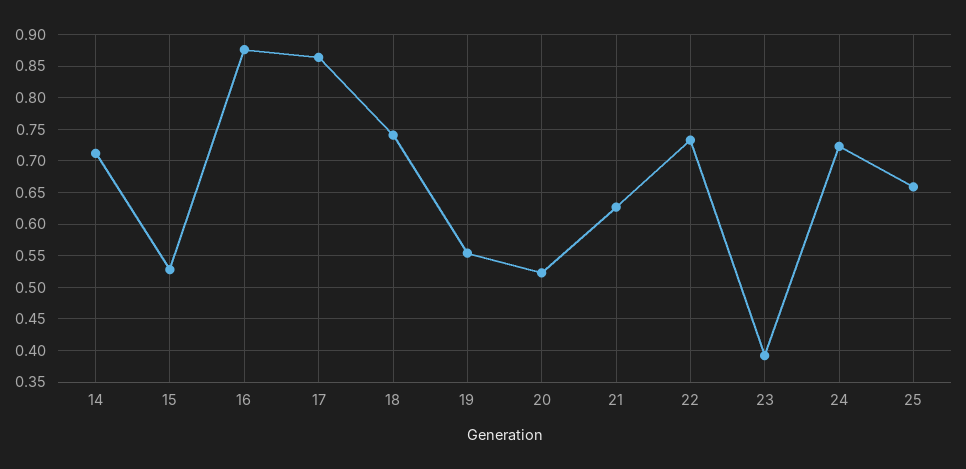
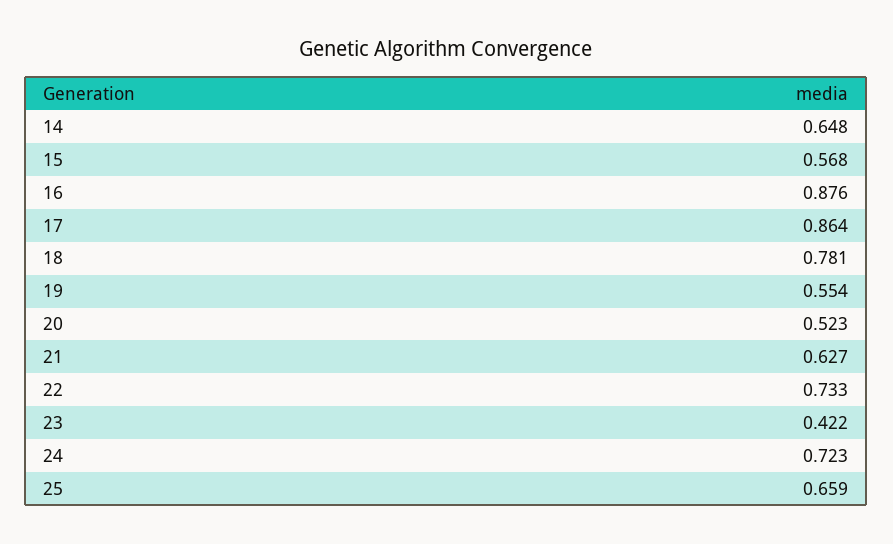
14: 0.71 -> 0.648
15: 0.53 -> 0.568
18: 0.74 -> 0.781
23: 0.39 -> 0.422

